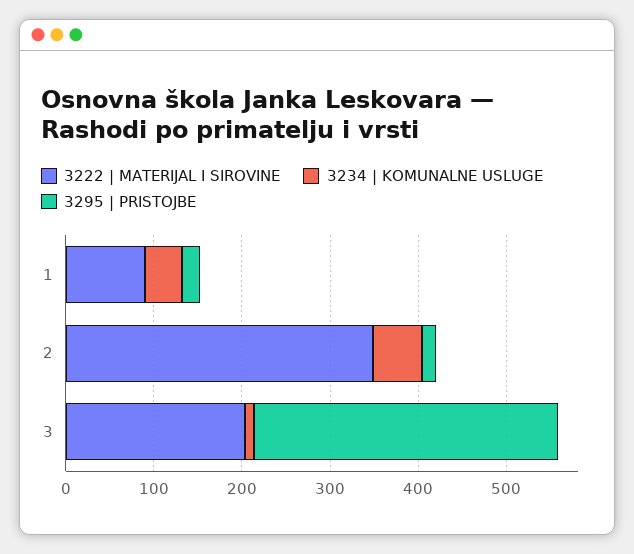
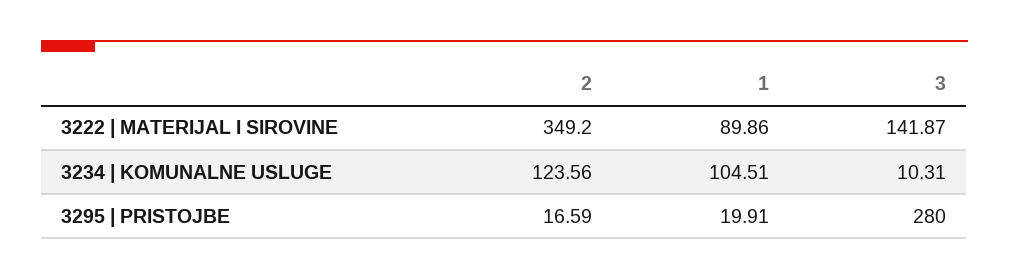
3234 | KOMUNALNE USLUGE, 1: 40 -> 104.51
3234 | KOMUNALNE USLUGE, 2: 60 -> 123.56
3222 | MATERIJAL I SIROVINE, 3: 200 -> 141.87
3295 | PRISTOJBE, 3: 340 -> 280

